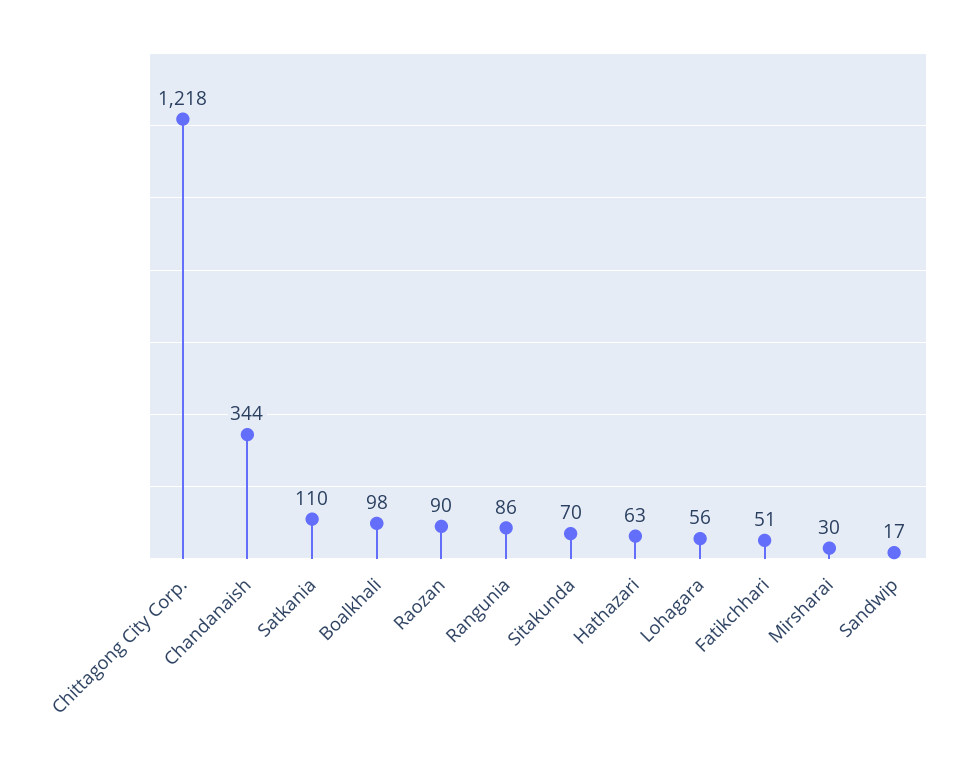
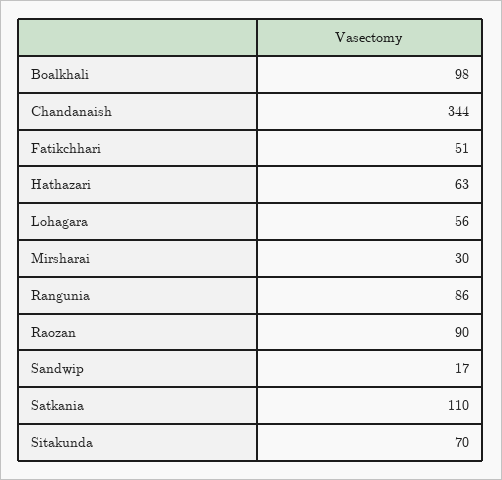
Chittagong City Corp.: 1218 -> none

